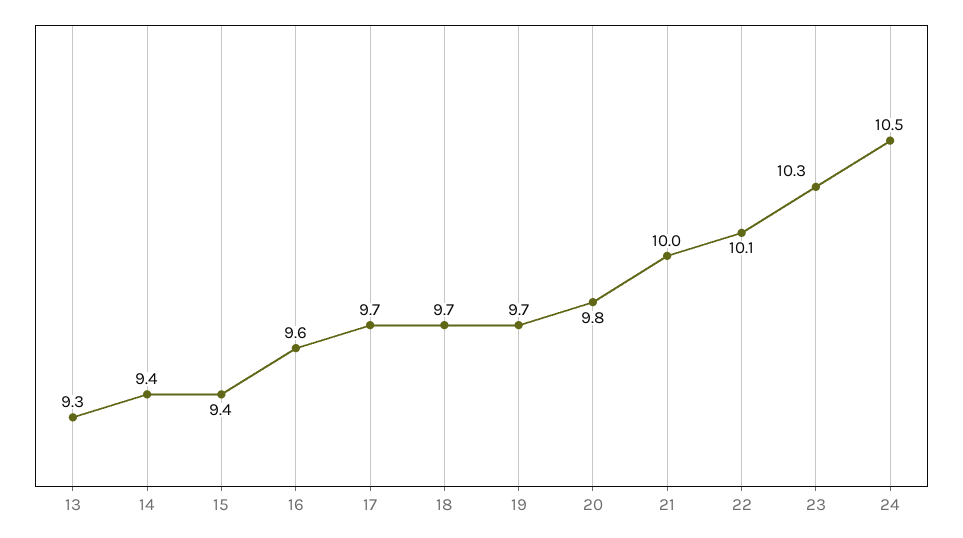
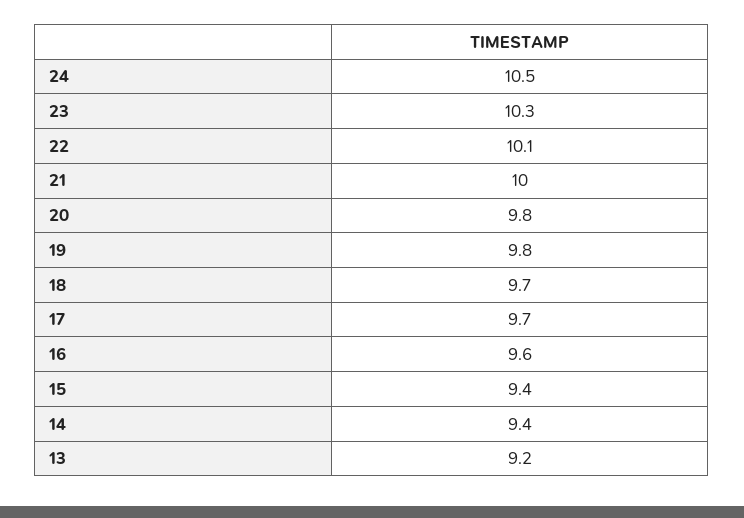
13: 9.3 -> 9.2
19: 9.7 -> 9.8

